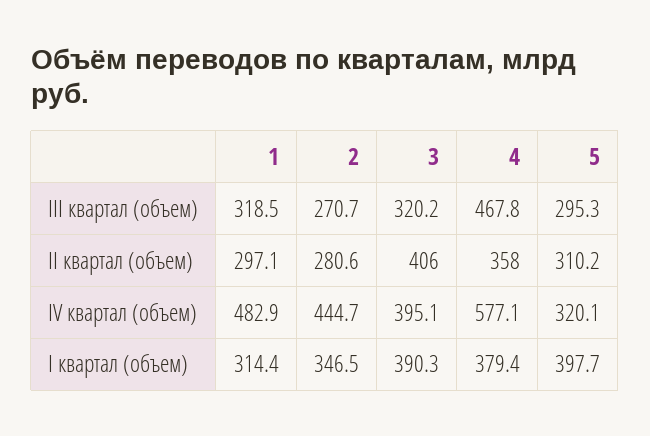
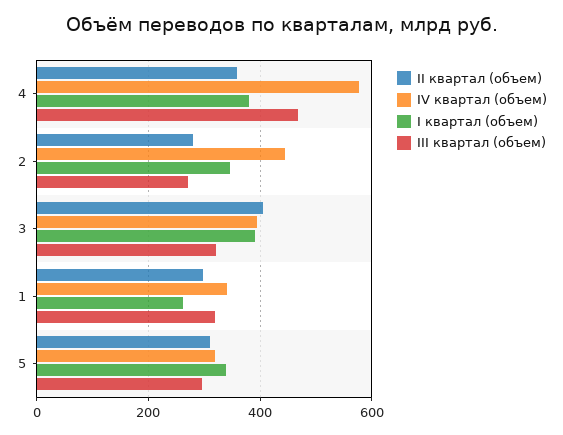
IV квартал (объем), 1: 482.9 -> 340
I квартал (объем), 1: 314.4 -> 260
I квартал (объем), 5: 397.7 -> 340

